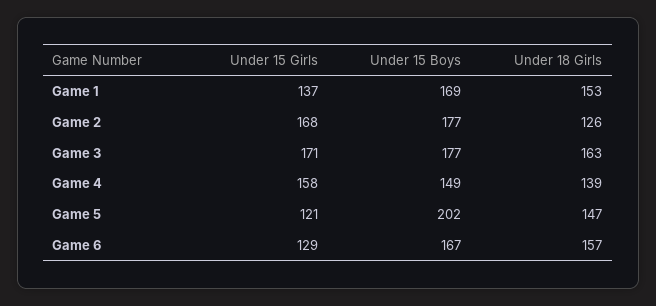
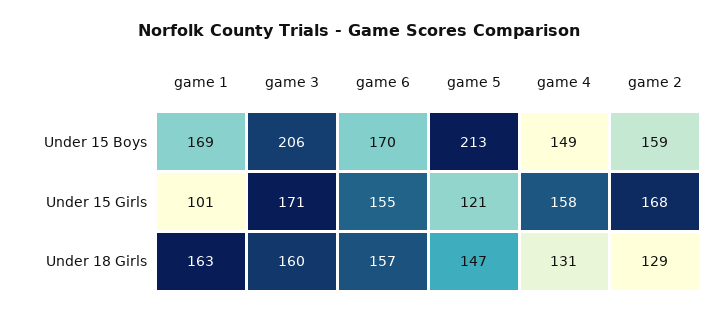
Under 15 Girls, Game 1: 137 -> 101
Under 18 Girls, Game 1: 153 -> 163
Under 15 Boys, Game 2: 177 -> 159
Under 18 Girls, Game 2: 126 -> 129
Under 15 Boys, Game 3: 177 -> 206
Under 18 Girls, Game 3: 163 -> 160
Under 18 Girls, Game 4: 139 -> 131
Under 15 Boys, Game 5: 202 -> 213
Under 15 Girls, Game 6: 129 -> 155
Under 15 Boys, Game 6: 167 -> 170

